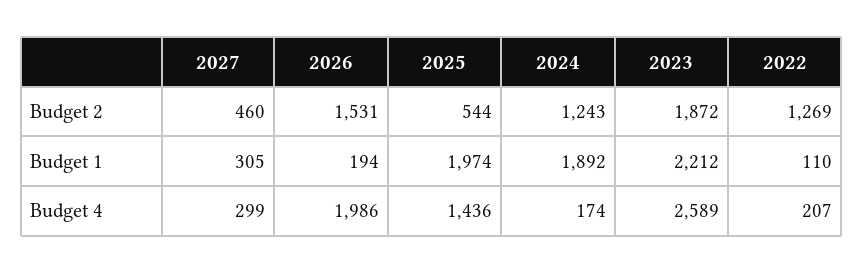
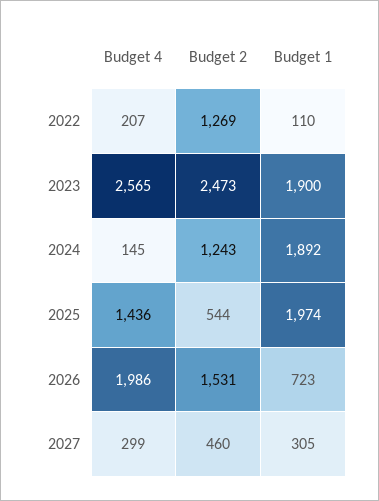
2023, Budget 2: 1872 -> 2473
2026, Budget 1: 194 -> 723
2023, Budget 1: 2212 -> 1900
2024, Budget 4: 174 -> 145
2023, Budget 4: 2589 -> 2565

